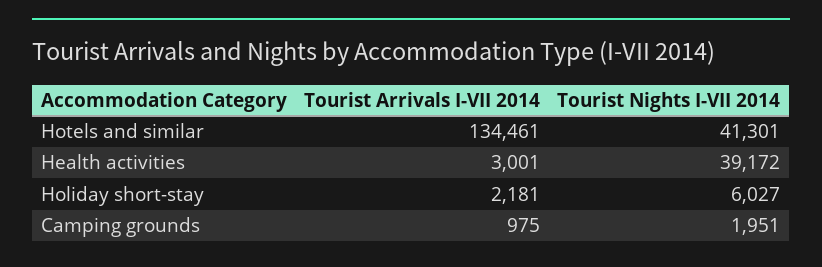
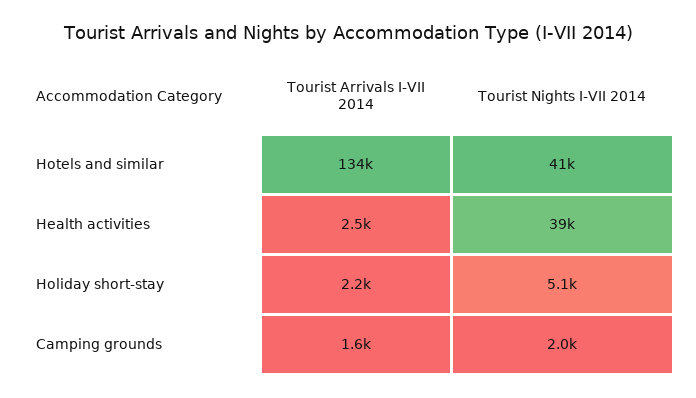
Tourist Arrivals I-VII 2014, Health activities: 3001 -> 2500
Tourist Nights I-VII 2014, Holiday short-stay: 6027 -> 5100
Tourist Arrivals I-VII 2014, Camping grounds: 975 -> 1600

